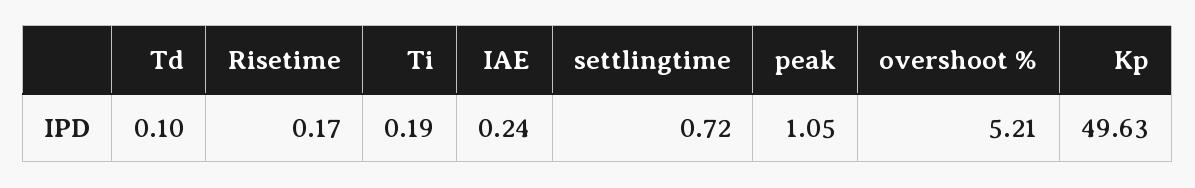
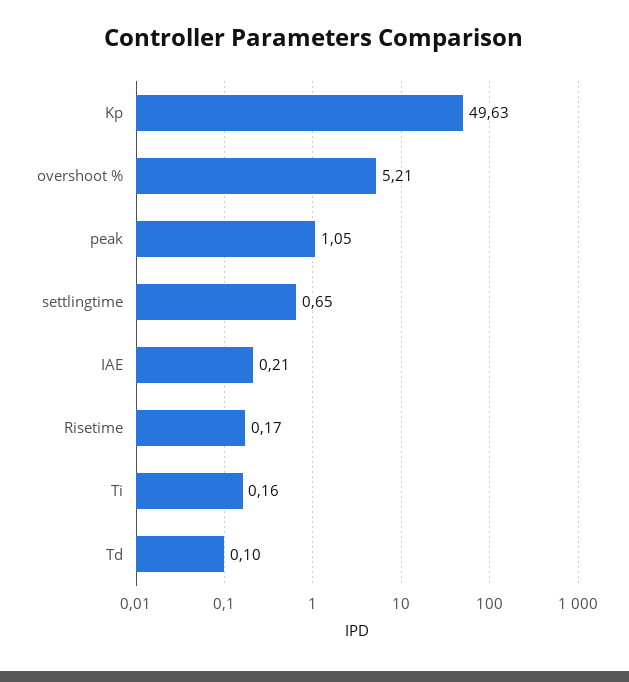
Ti: 0.19 -> 0.16
IAE: 0.24 -> 0.21
settlingtime: 0.72 -> 0.65

